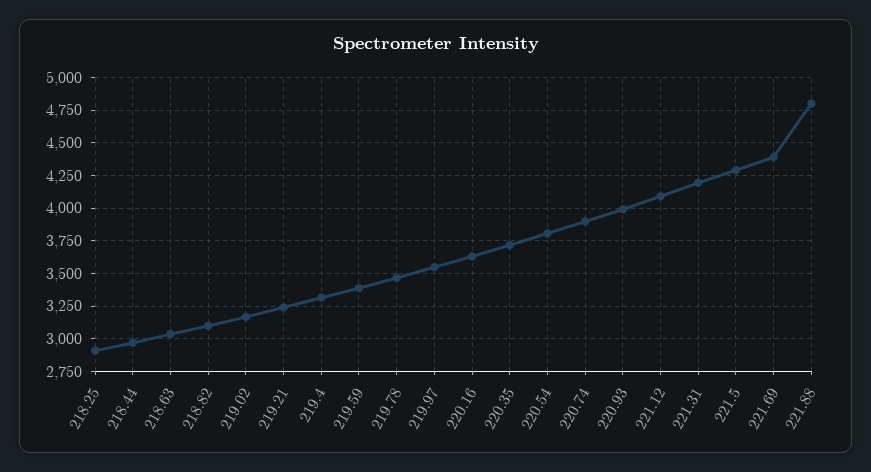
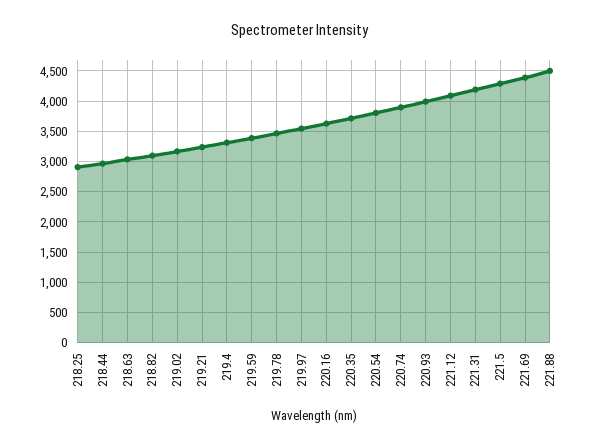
221.88: 4800 -> 4500

